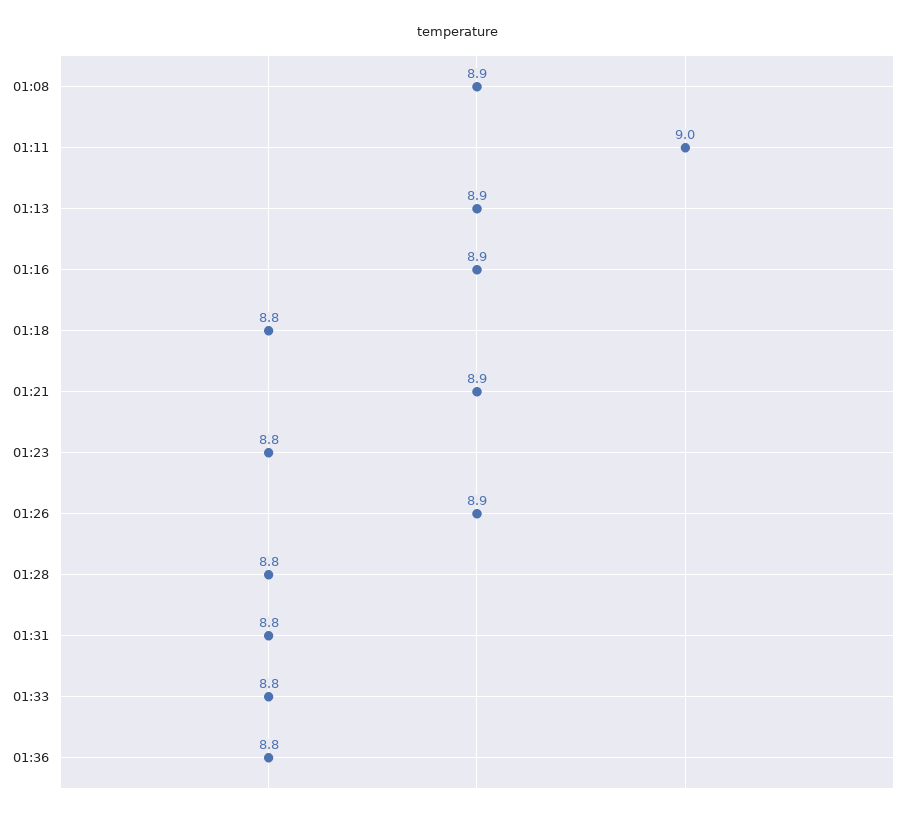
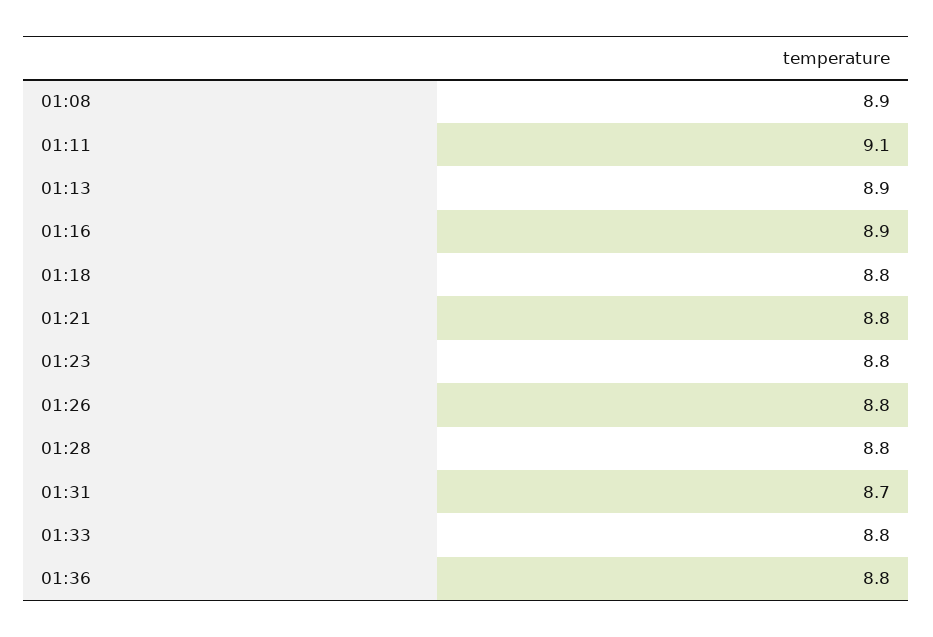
01:11: 9 -> 9.1
01:21: 8.9 -> 8.8
01:26: 8.9 -> 8.8
01:31: 8.8 -> 8.7

